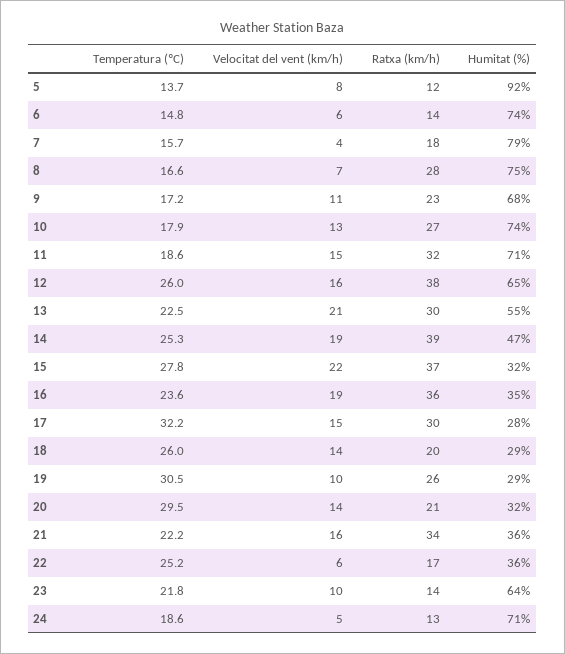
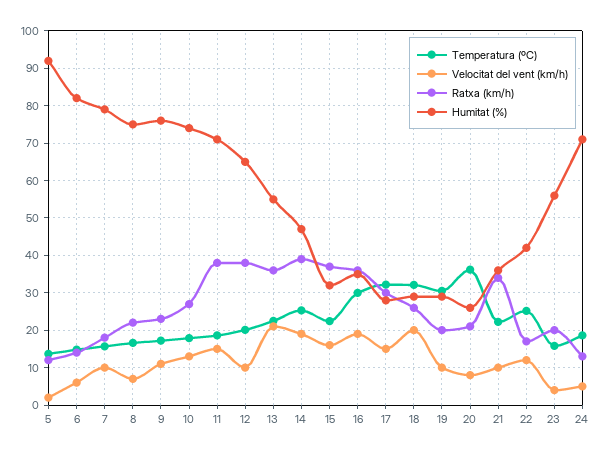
Velocitat del vent (km/h), 5: 8 -> 2
Humitat (%), 6: 74 -> 82
Velocitat del vent (km/h), 7: 4 -> 10
Ratxa (km/h), 8: 28 -> 22
Humitat (%), 9: 68 -> 76
Ratxa (km/h), 11: 32 -> 38
Temperatura (ºC), 12: 26 -> 20
Velocitat del vent (km/h), 12: 16 -> 10
Ratxa (km/h), 13: 30 -> 36
Temperatura (ºC), 15: 27.8 -> 22
Velocitat del vent (km/h), 15: 22 -> 16
Temperatura (ºC), 16: 23.6 -> 30
Temperatura (ºC), 18: 26 -> 32
Velocitat del vent (km/h), 18: 14 -> 20
Ratxa (km/h), 18: 20 -> 26
Ratxa (km/h), 19: 26 -> 20
Temperatura (ºC), 20: 29.5 -> 36
Velocitat del vent (km/h), 20: 14 -> 8
Humitat (%), 20: 32 -> 26
Velocitat del vent (km/h), 21: 16 -> 10
Velocitat del vent (km/h), 22: 6 -> 12
Humitat (%), 22: 36 -> 42
Temperatura (ºC), 23: 21.8 -> 16
Velocitat del vent (km/h), 23: 10 -> 4
Ratxa (km/h), 23: 14 -> 20
Humitat (%), 23: 64 -> 56

